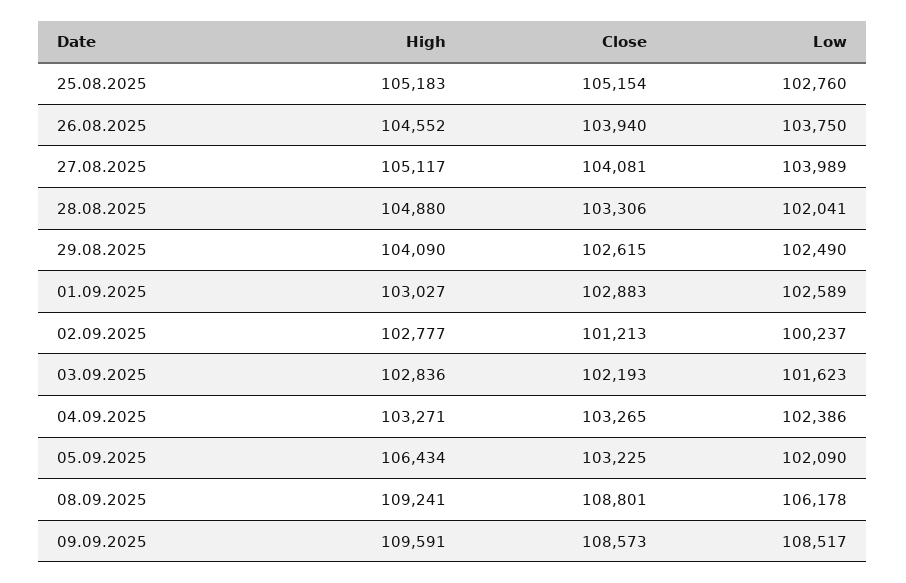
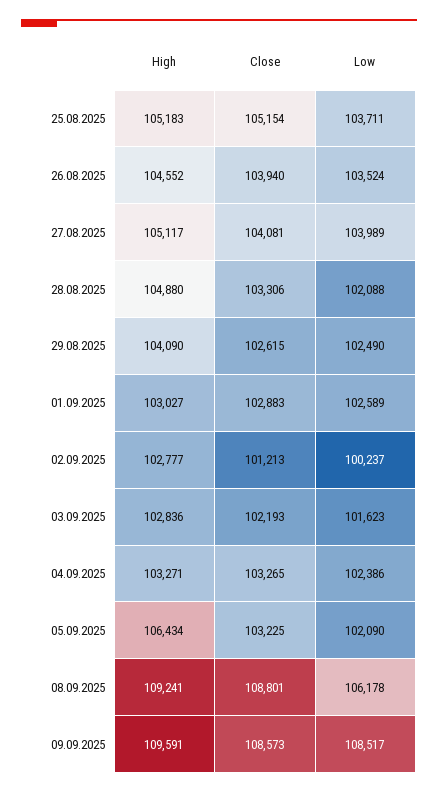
Low, 25.08.2025: 102760 -> 103711
Low, 26.08.2025: 103750 -> 103524
Low, 28.08.2025: 102041 -> 102088

